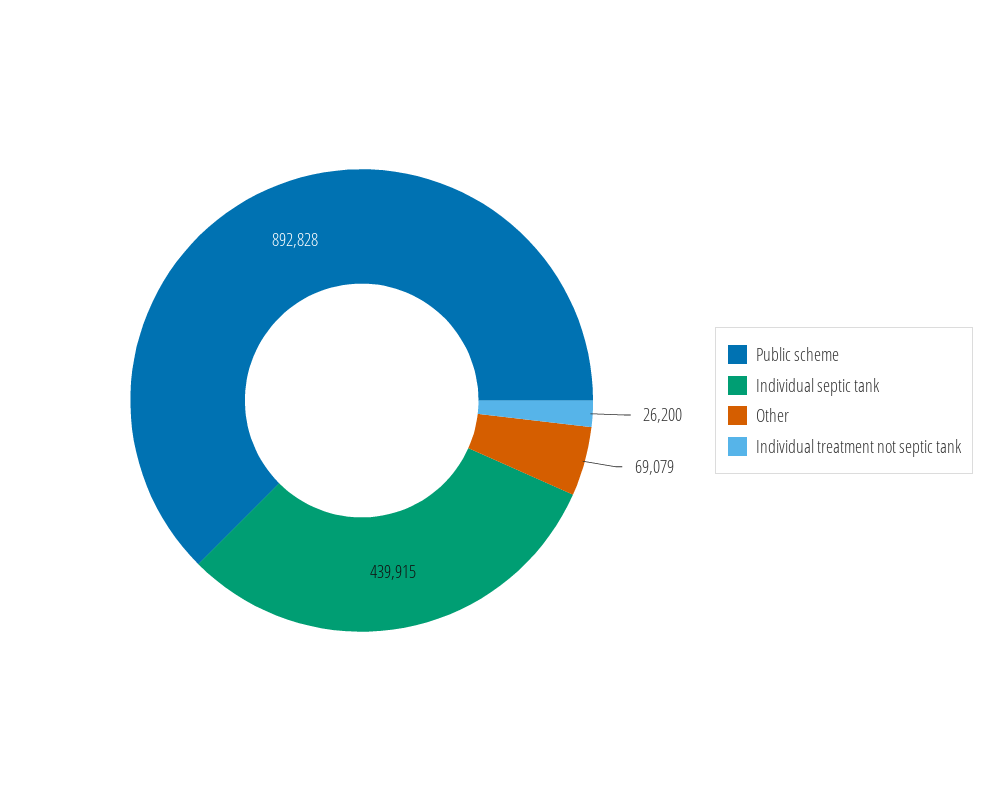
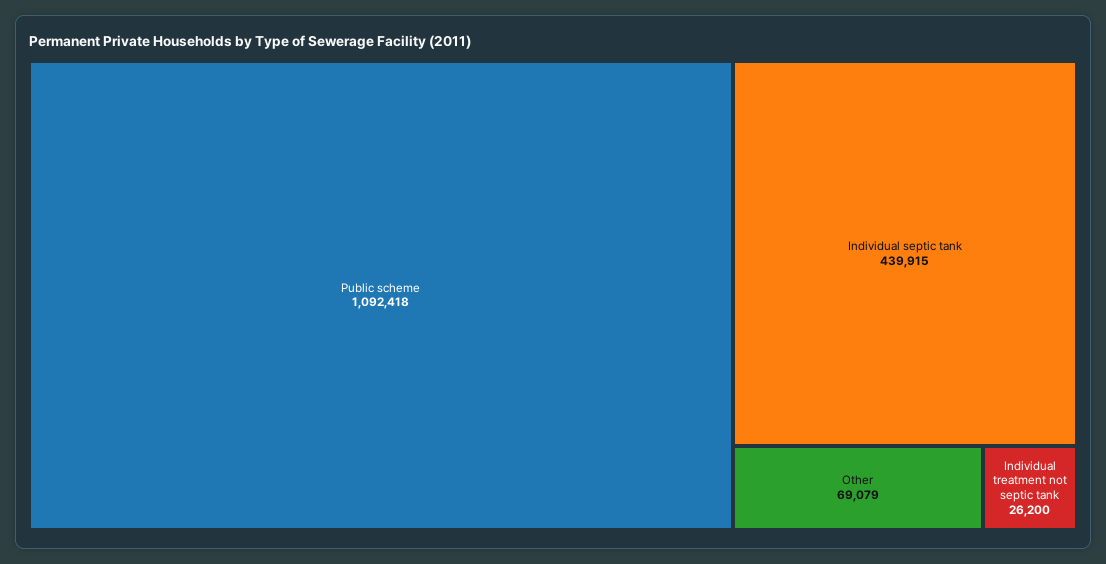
Public scheme: 892828 -> 1092418

